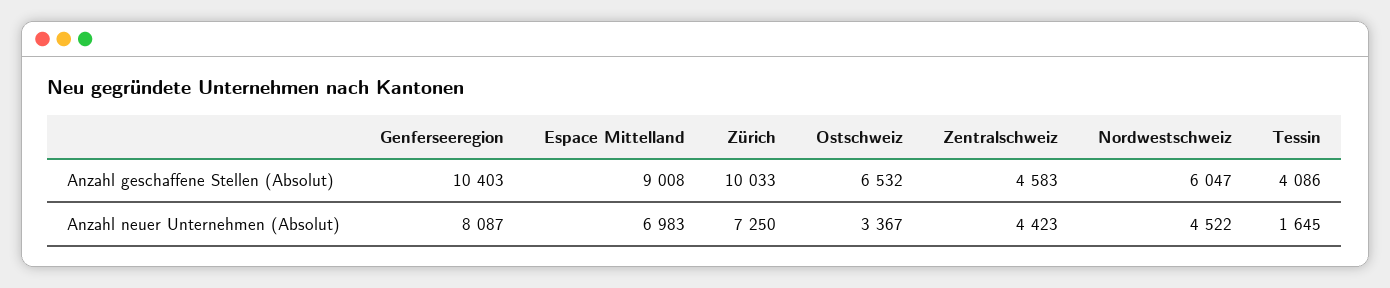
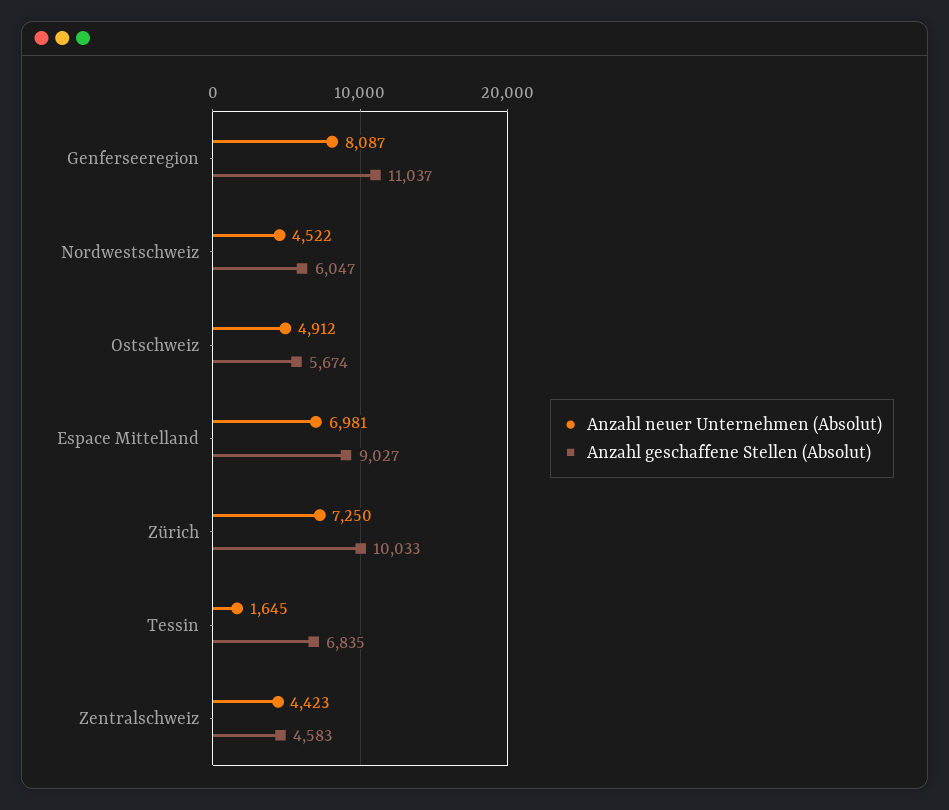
Anzahl geschaffene Stellen (Absolut), Genferseeregion: 10403 -> 11037
Anzahl geschaffene Stellen (Absolut), Espace Mittelland: 9008 -> 9027
Anzahl geschaffene Stellen (Absolut), Ostschweiz: 6532 -> 5674
Anzahl geschaffene Stellen (Absolut), Tessin: 4086 -> 6835
Anzahl neuer Unternehmen (Absolut), Espace Mittelland: 6983 -> 6981
Anzahl neuer Unternehmen (Absolut), Ostschweiz: 3367 -> 4912

